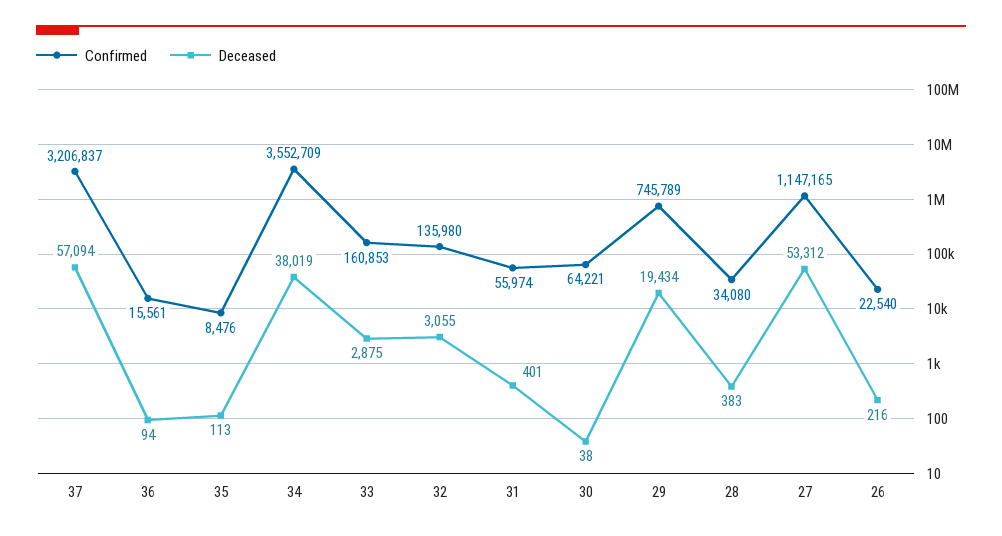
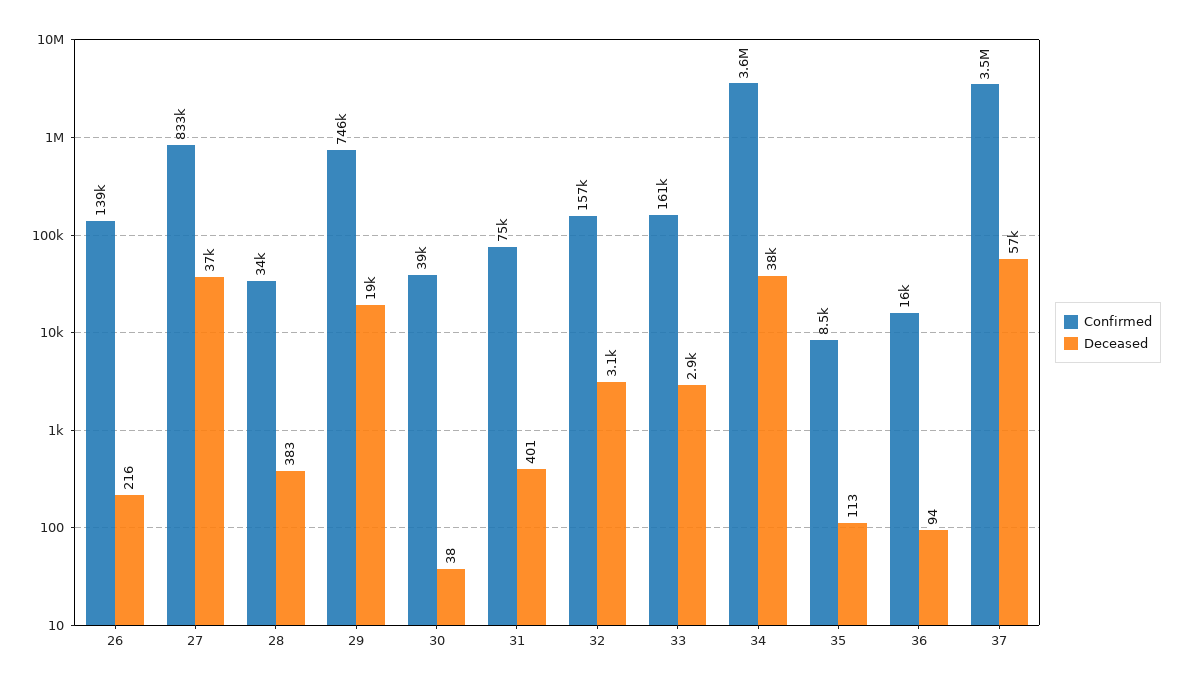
Confirmed, 37: 3206837 -> 3500000
Confirmed, 32: 135980 -> 157000
Confirmed, 31: 55974 -> 75000
Confirmed, 30: 64221 -> 39000
Confirmed, 27: 1147165 -> 833000
Deceased, 27: 53312 -> 37000
Confirmed, 26: 22540 -> 139000

